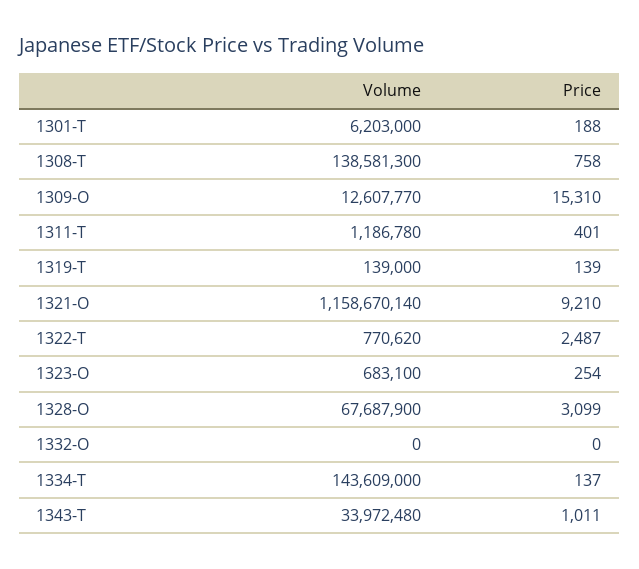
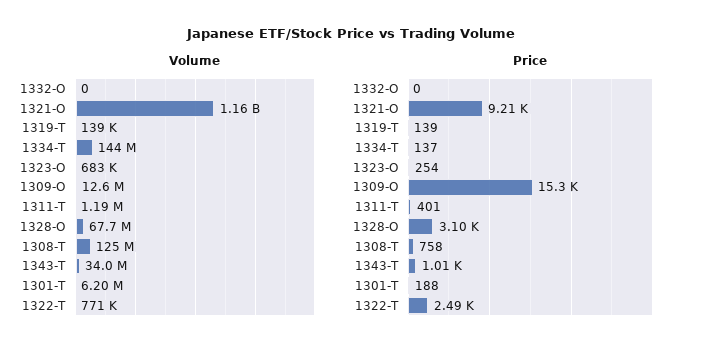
Volume, 1308-T: 138581300 -> 125000000

